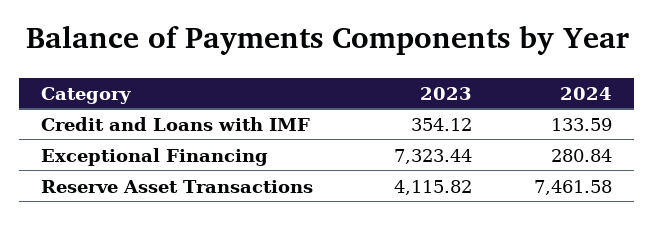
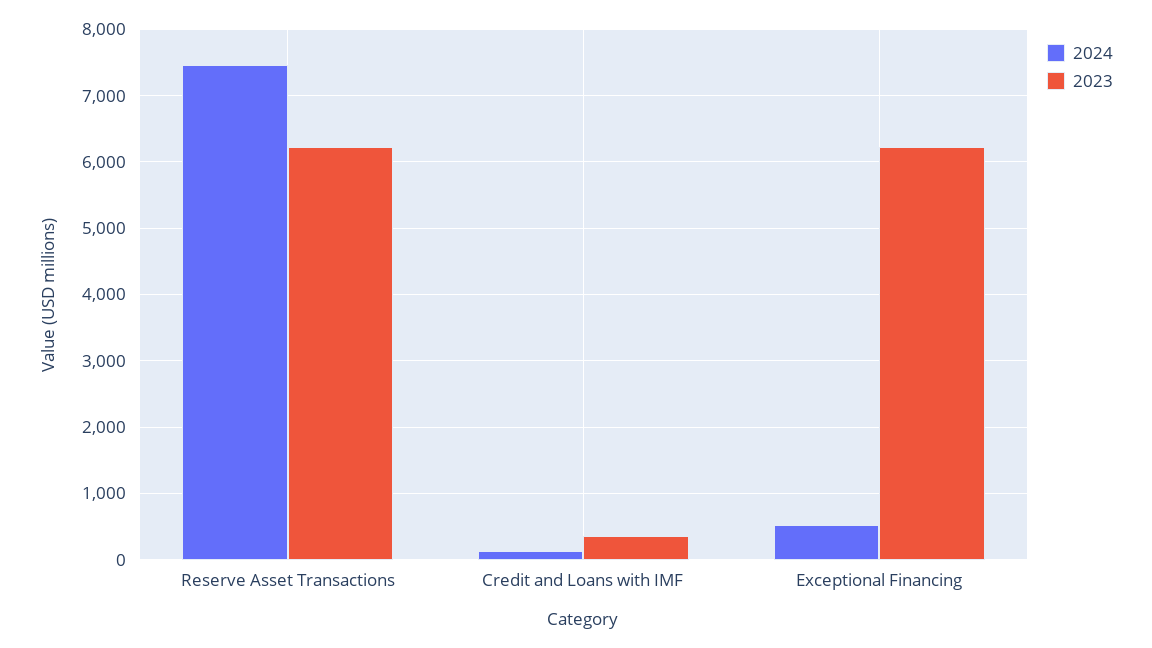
2023, Exceptional Financing: 7323.44 -> 6200
2024, Exceptional Financing: 280.84 -> 500
2023, Reserve Asset Transactions: 4115.82 -> 6200

